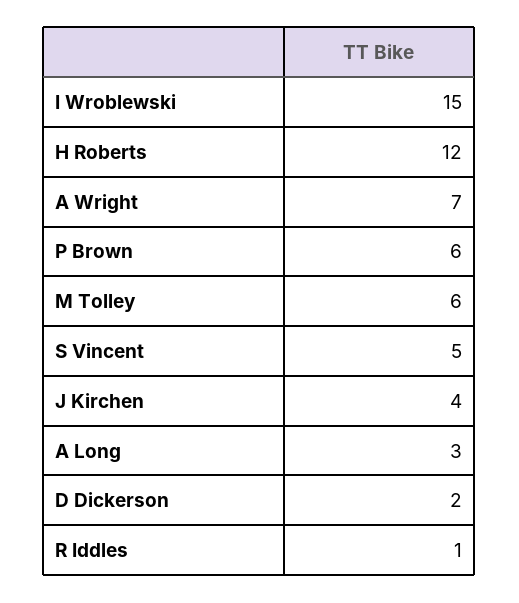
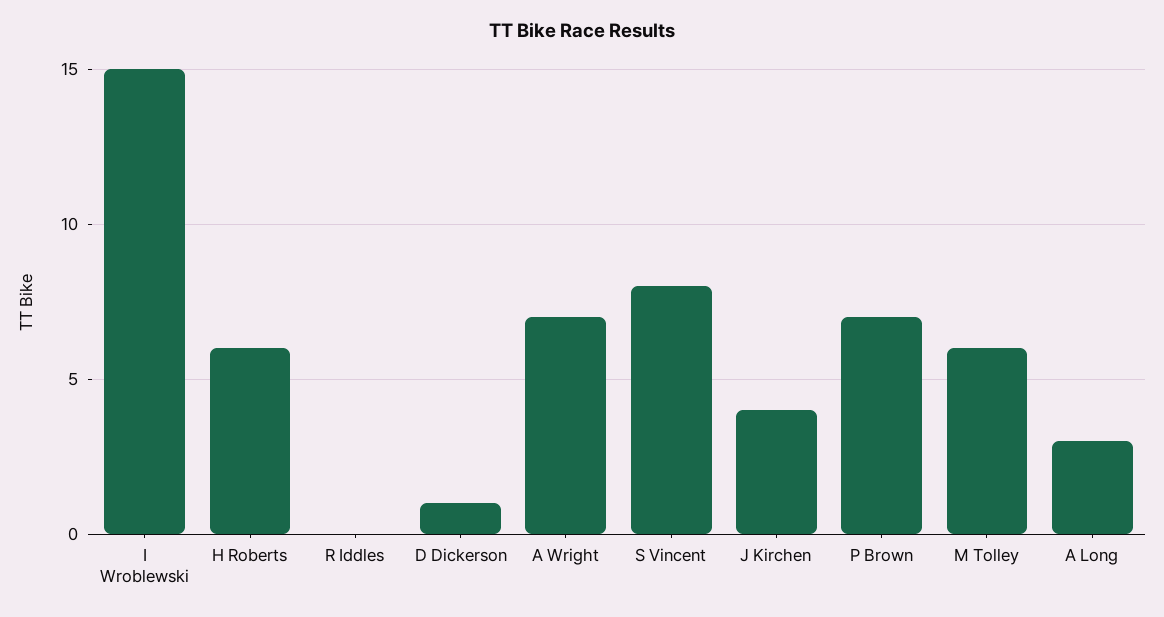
H Roberts: 12 -> 6
P Brown: 6 -> 7
S Vincent: 5 -> 8
D Dickerson: 2 -> 1
R Iddles: 1 -> 0

